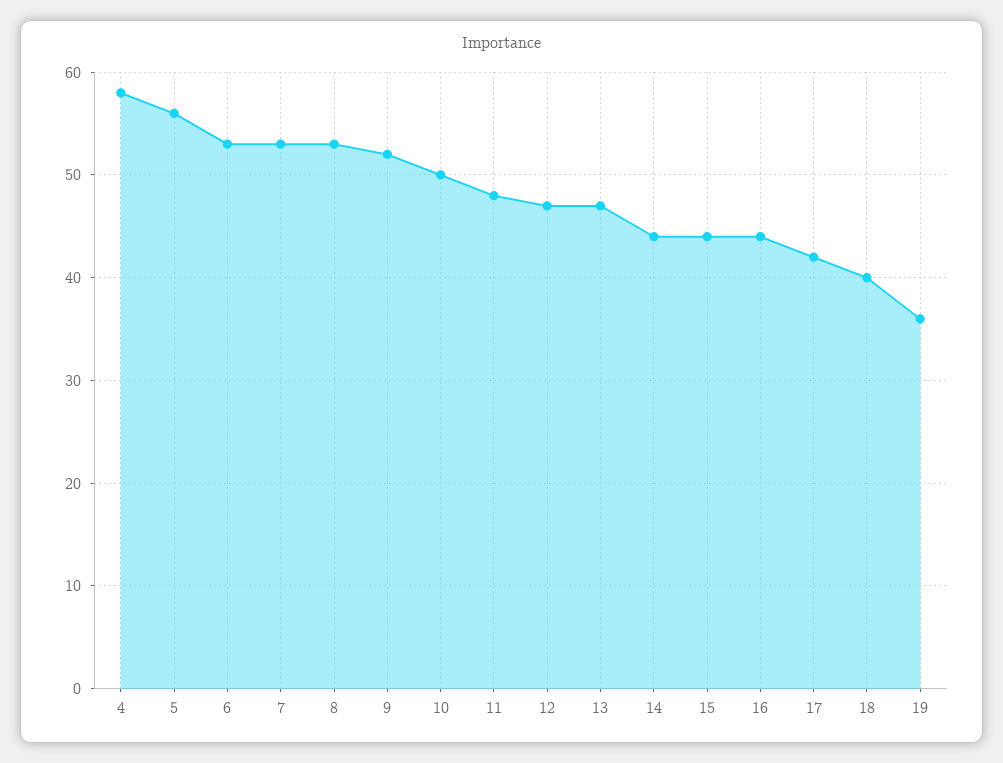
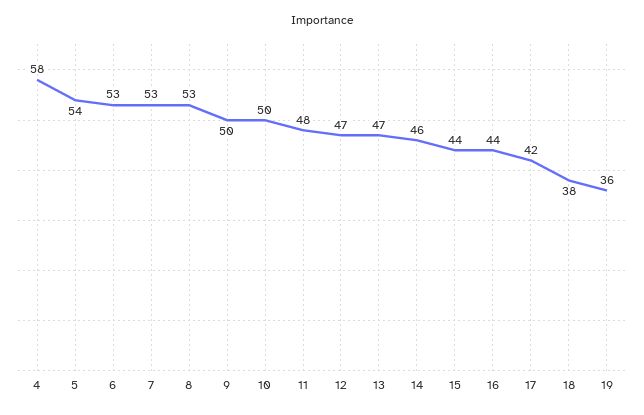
5: 56 -> 54
9: 52 -> 50
14: 44 -> 46
18: 40 -> 38

